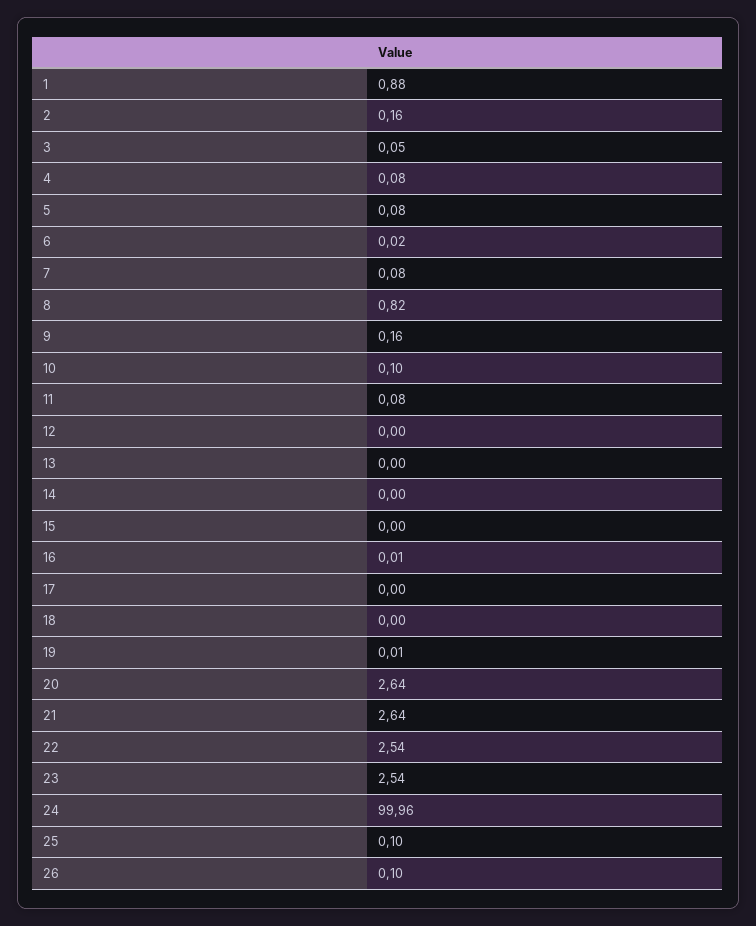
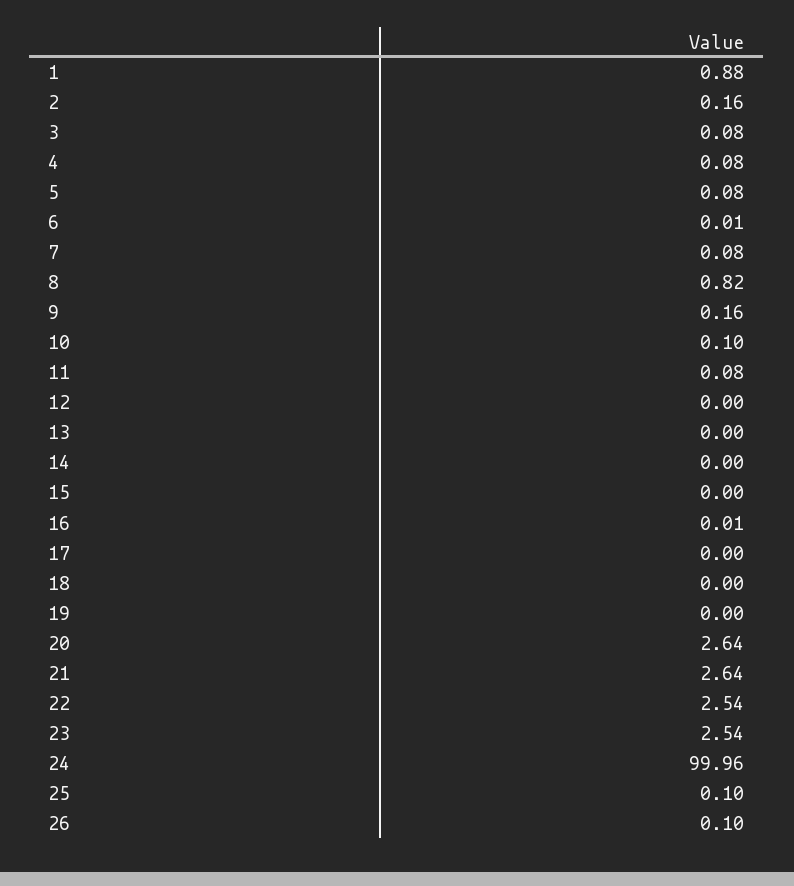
3: 0.05 -> 0.08
6: 0.02 -> 0.01
19: 0.01 -> 0

